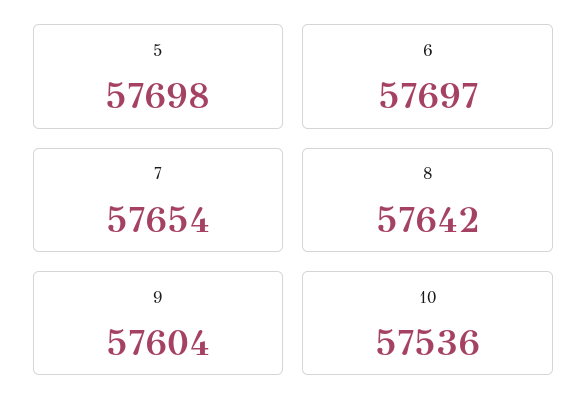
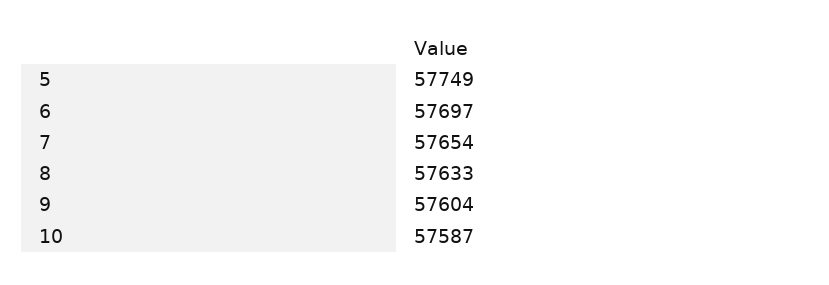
5: 57698 -> 57749
8: 57642 -> 57633
10: 57536 -> 57587

